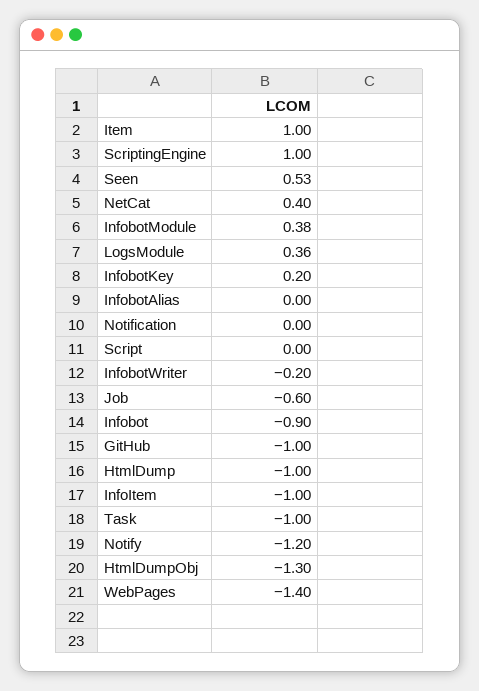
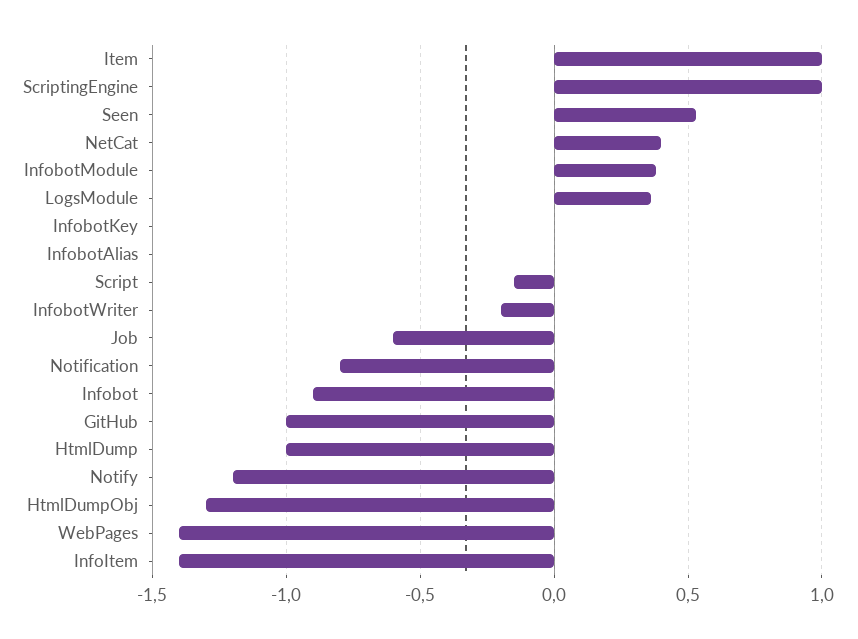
InfobotKey: 0.2 -> 0
Notification: 0 -> -0.8
Script: 0 -> -0.15
InfoItem: -1 -> -1.4
Task: -1 -> none

